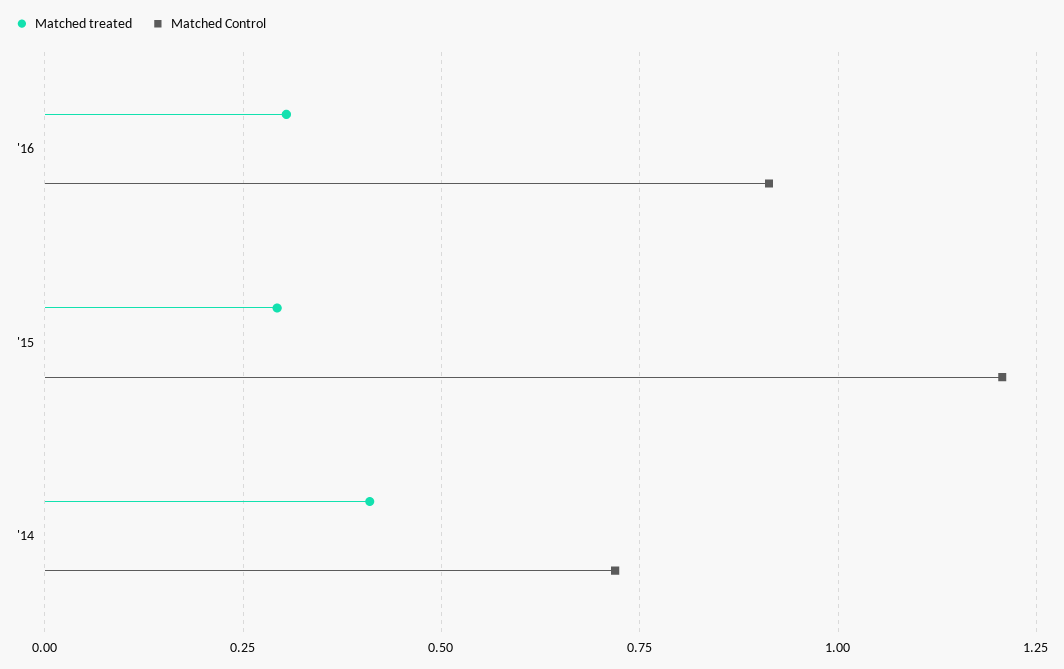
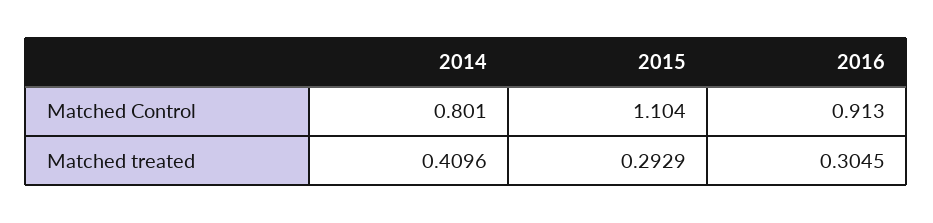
Matched Control, '15: 1.2 -> 1.104
Matched Control, '14: 0.725 -> 0.801

